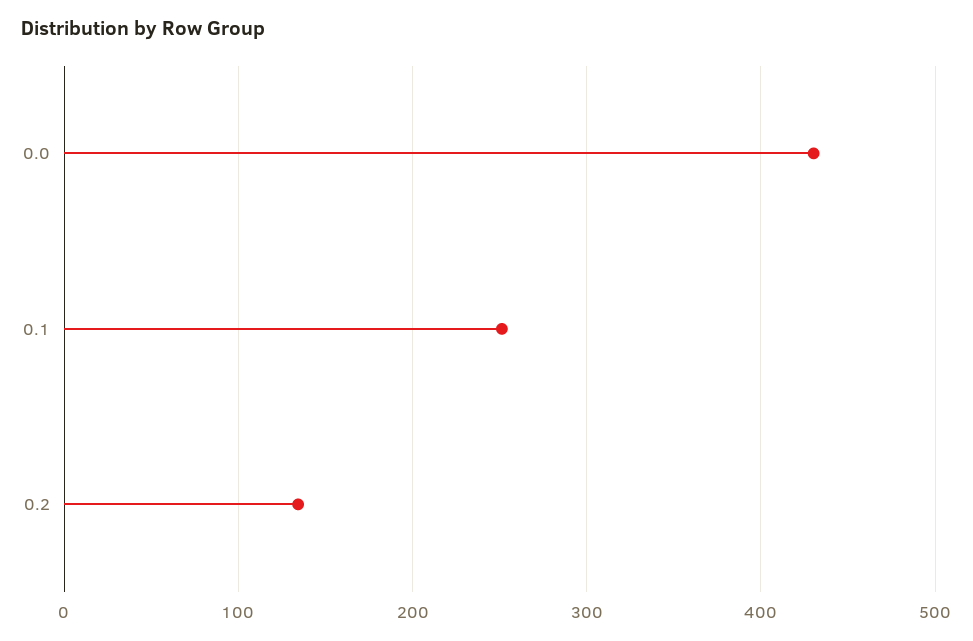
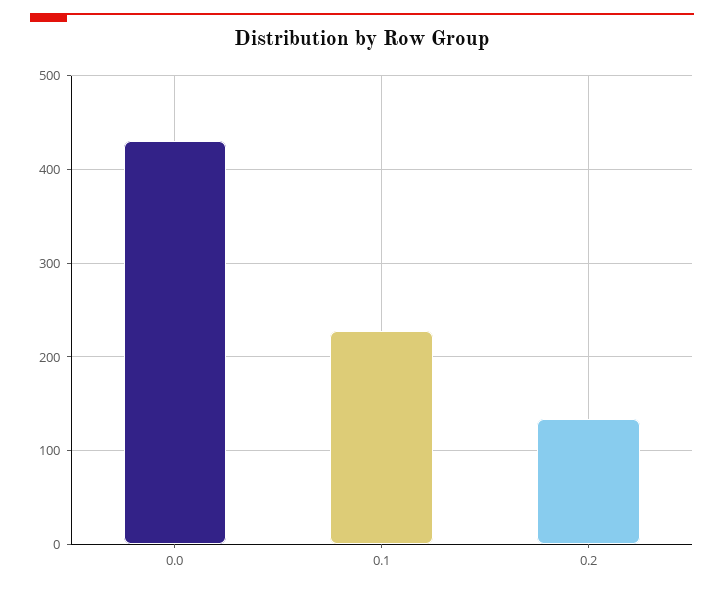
0.1: 250 -> 230

